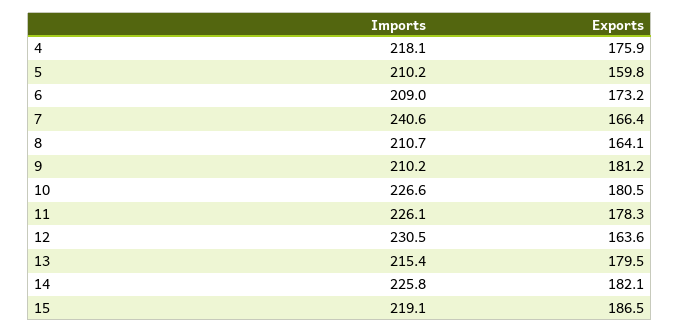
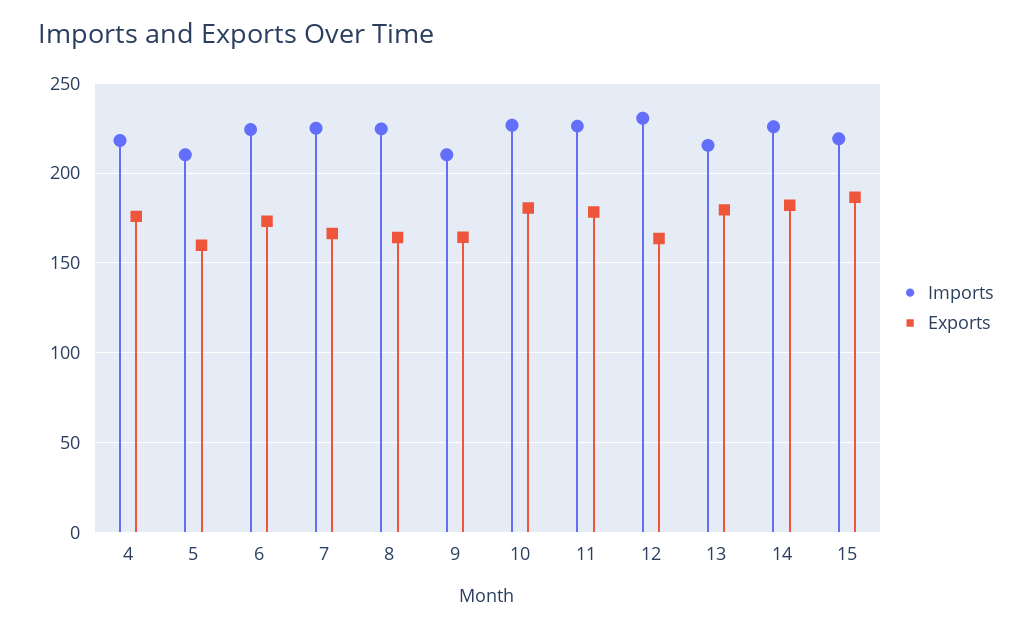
Imports, 6: 209 -> 225
Imports, 7: 240.6 -> 225
Imports, 8: 210.7 -> 225
Exports, 9: 181.2 -> 165

